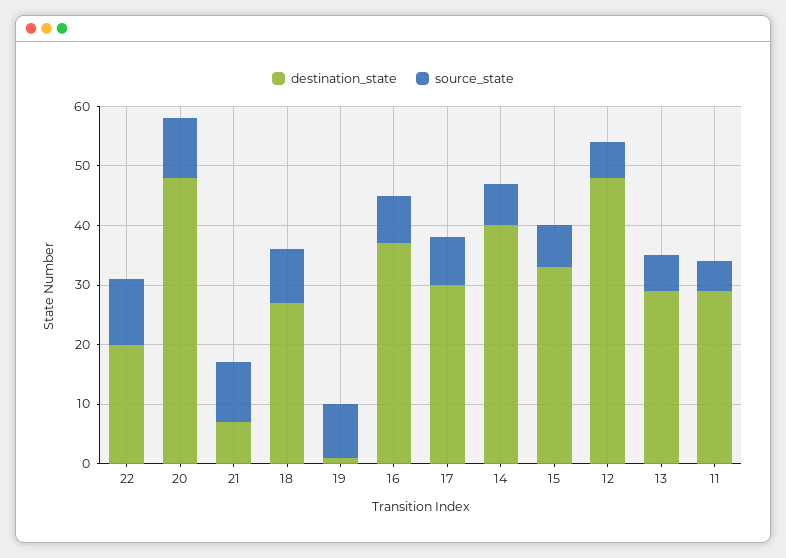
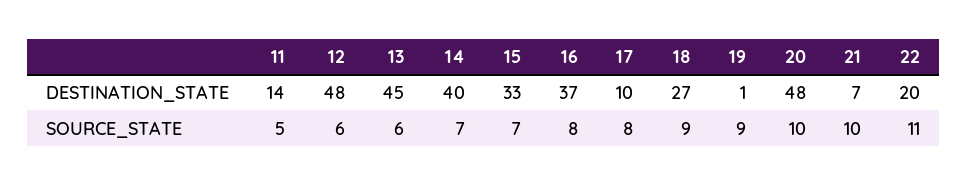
destination_state, 17: 30 -> 10
destination_state, 13: 30 -> 45
destination_state, 11: 30 -> 14

